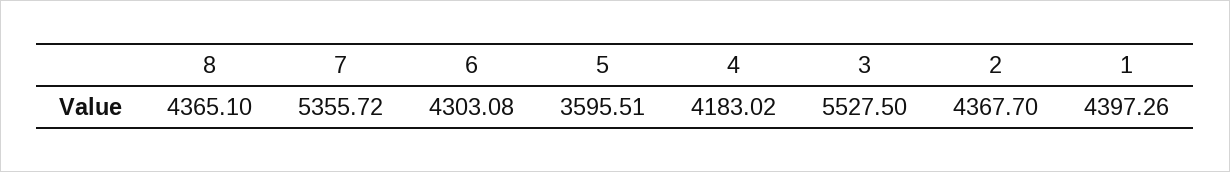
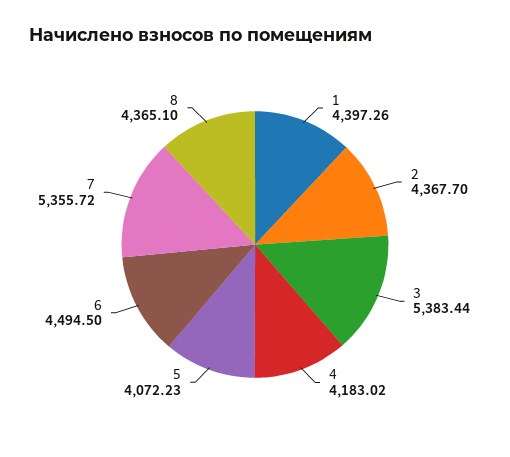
6: 4303.08 -> 4494.5
5: 3595.51 -> 4072.23
3: 5527.5 -> 5383.44

